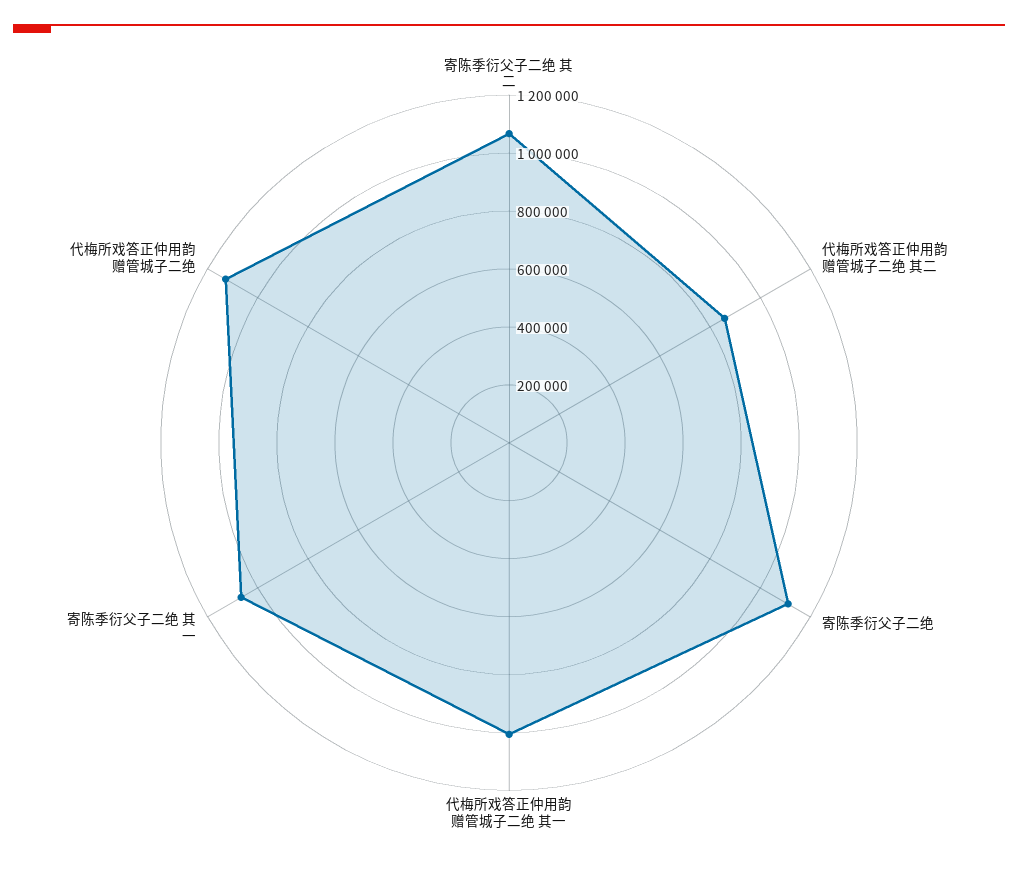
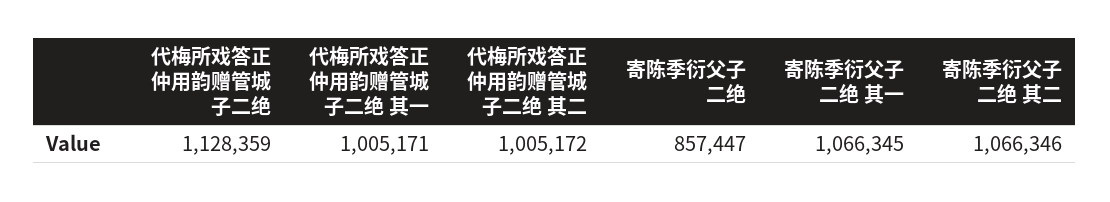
代梅所戏答正仲用韵赠管城子二绝 其二: 850000 -> 1005172
寄陈季衍父子二绝: 1100000 -> 857447

